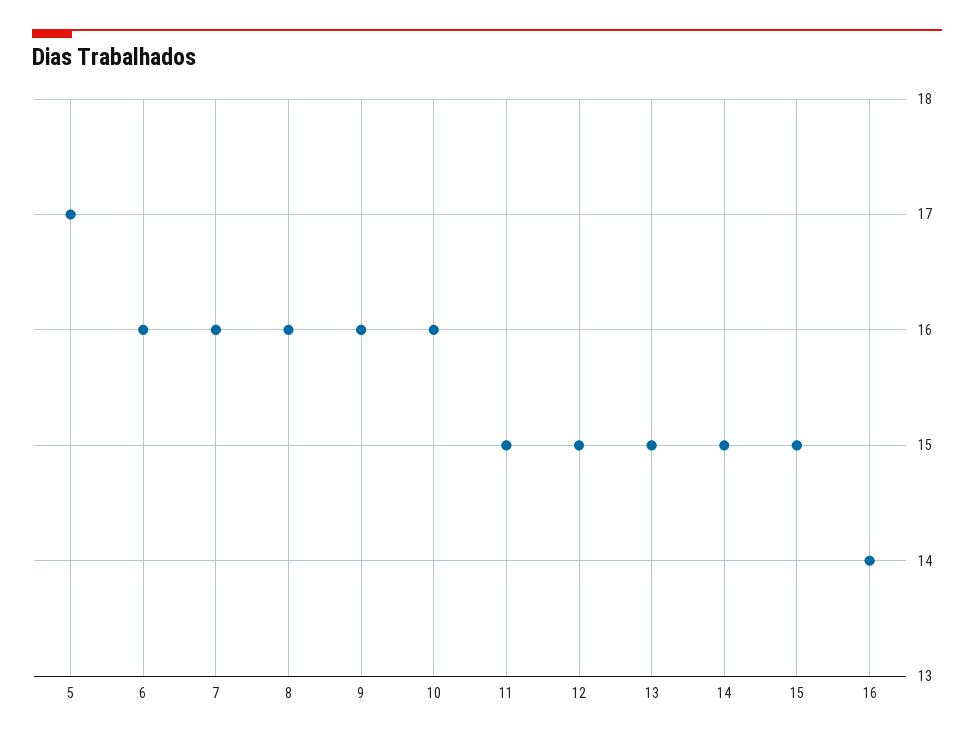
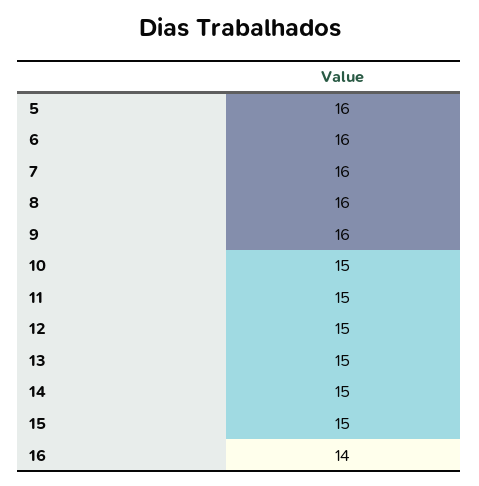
5: 17 -> 16
10: 16 -> 15

